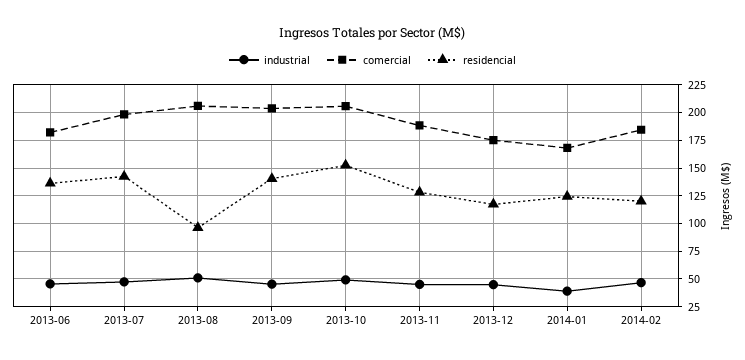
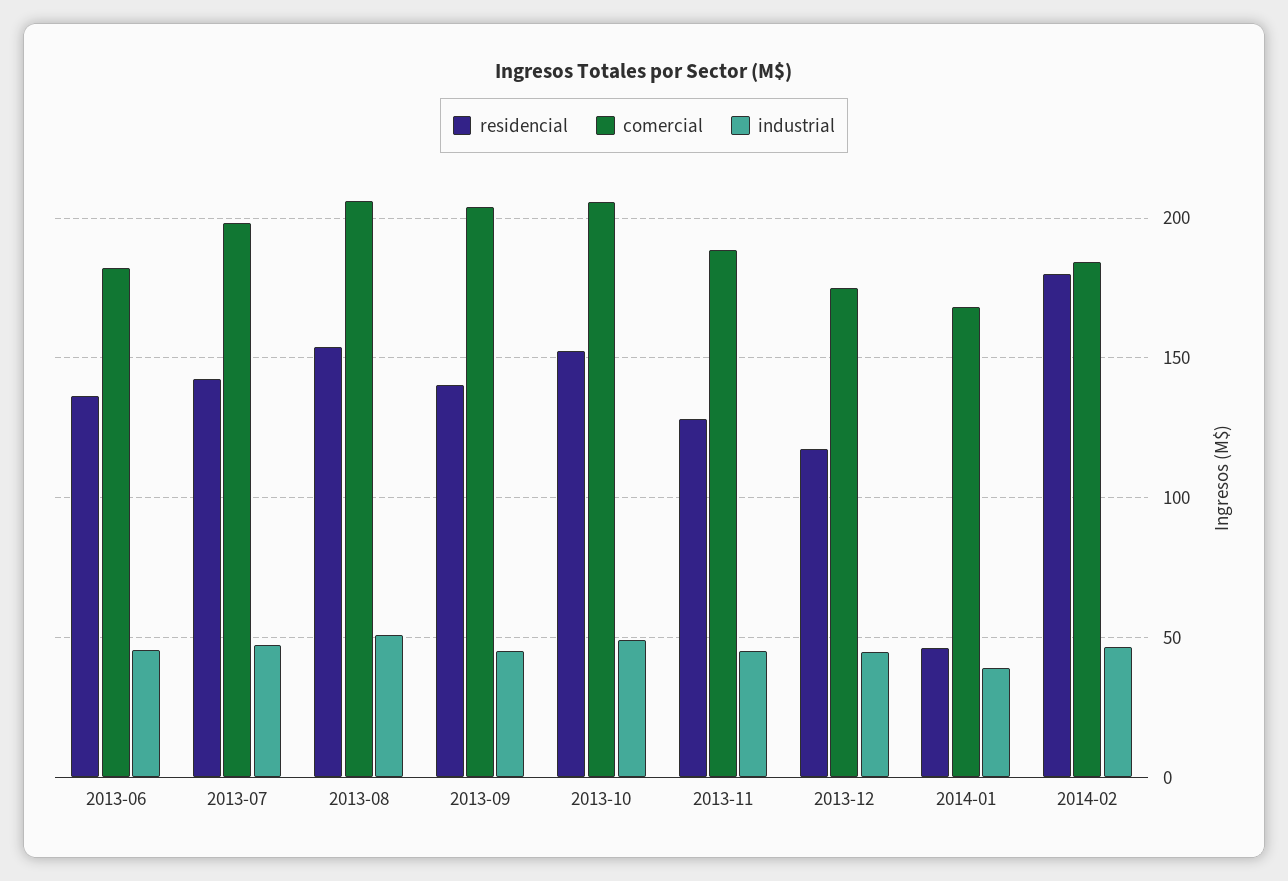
residencial, 2013-08: 100 -> 155
residencial, 2014-01: 125 -> 45
residencial, 2014-02: 125 -> 180

